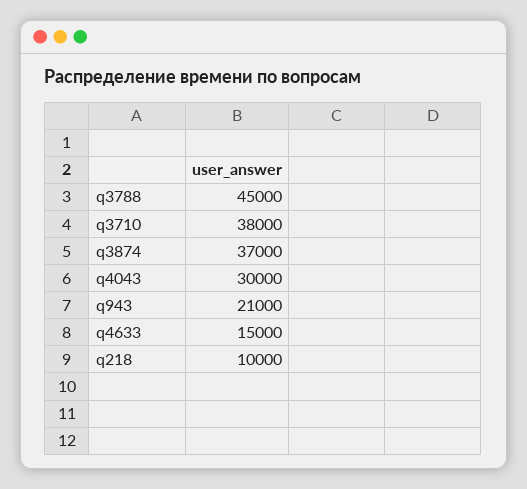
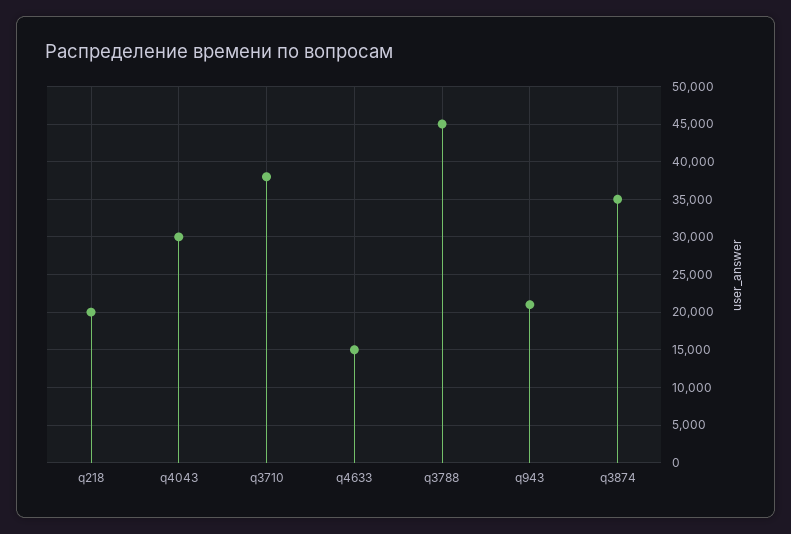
q3874: 37000 -> 35000
q218: 10000 -> 20000

